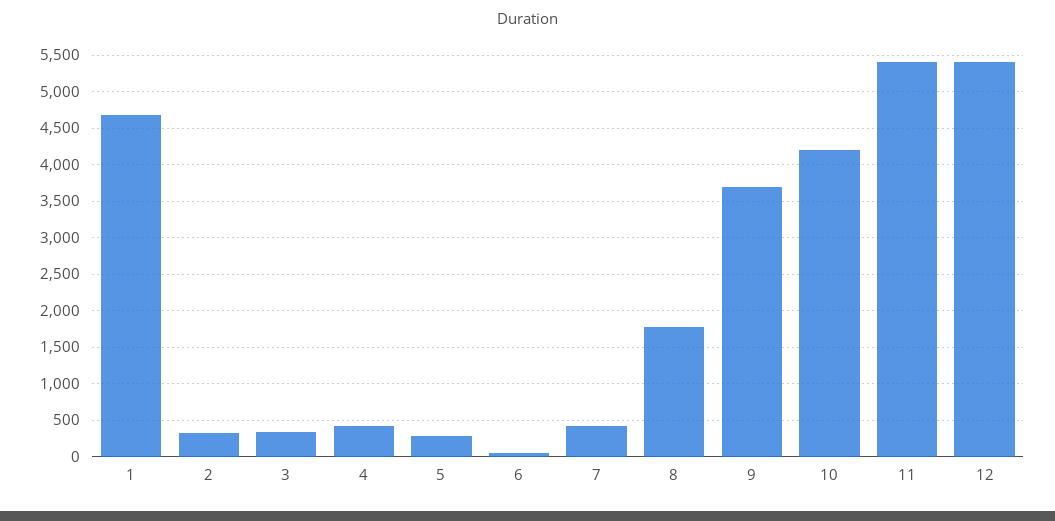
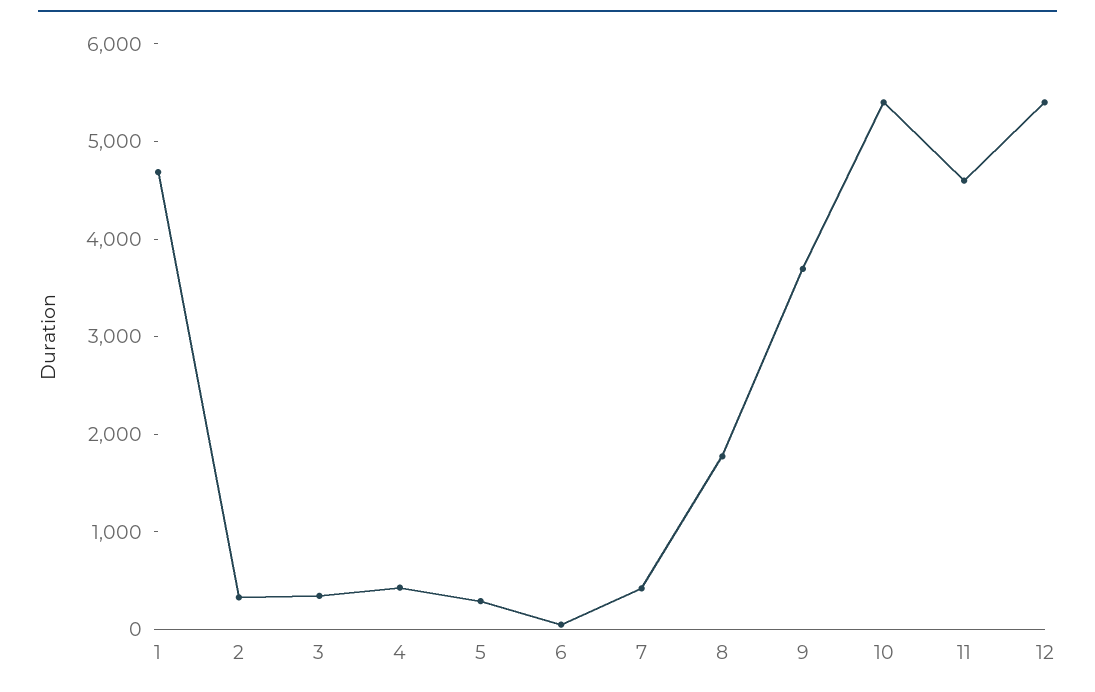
10: 4200 -> 5400
11: 5400 -> 4600

